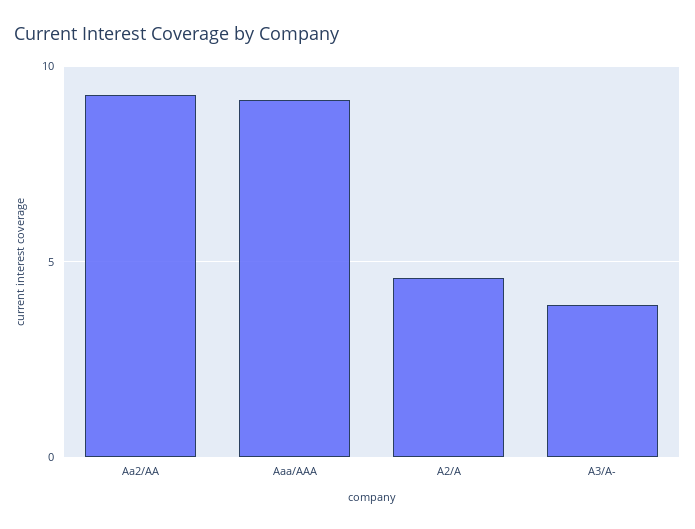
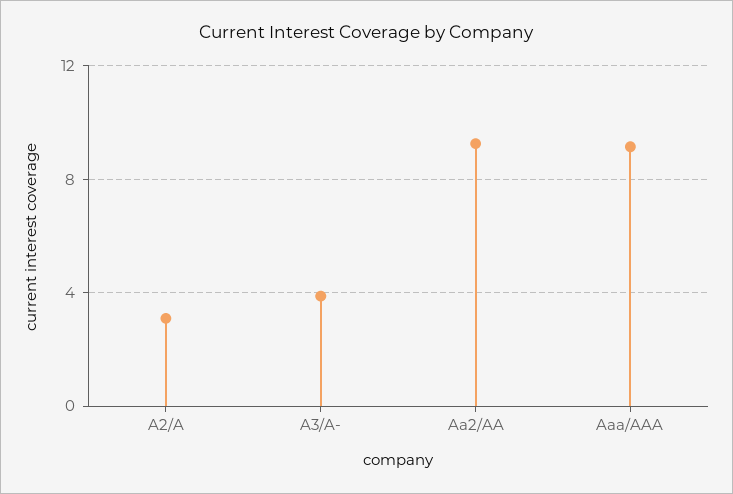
A2/A: 4.5 -> 3

